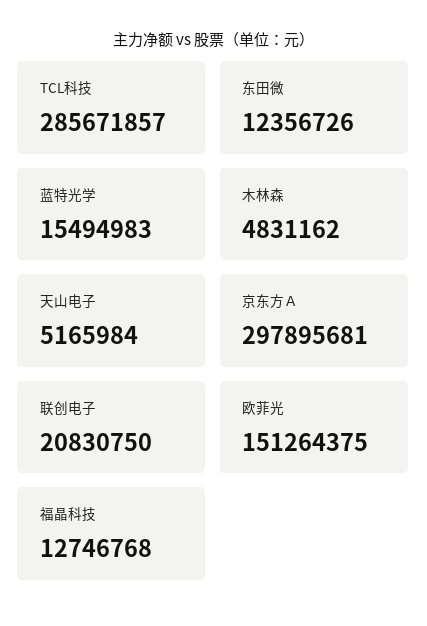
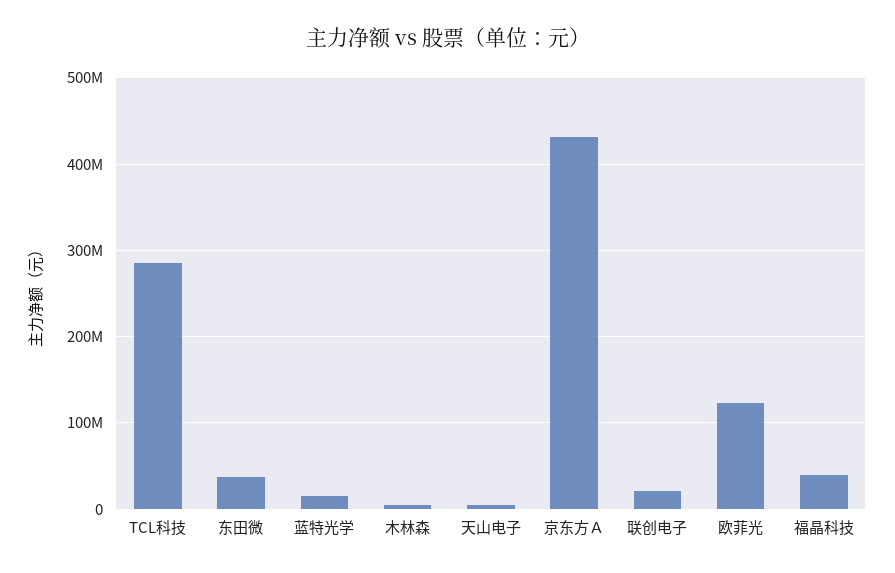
东田微: 12356726 -> 40000000
京东方Ａ: 297895681 -> 430000000
欧菲光: 151264375 -> 120000000
福晶科技: 12746768 -> 40000000

